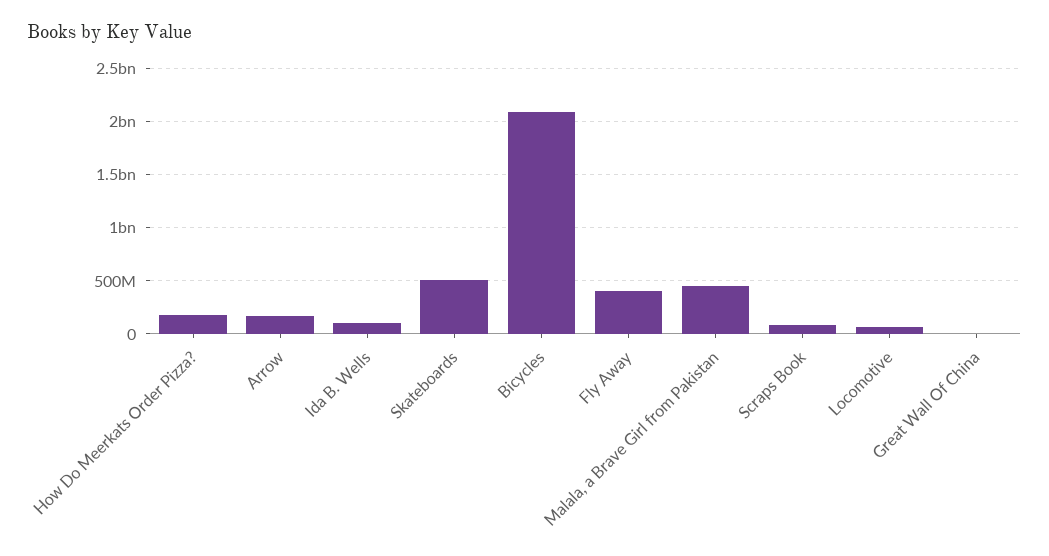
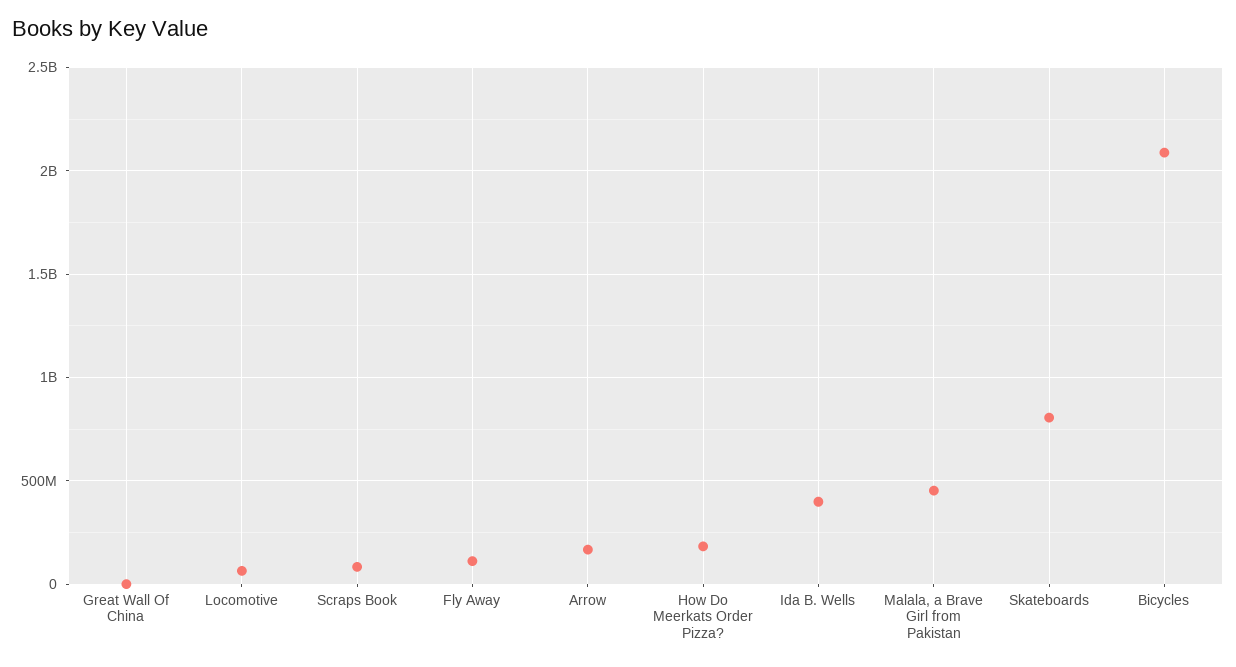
Ida B. Wells: 100000000 -> 400000000
Skateboards: 500000000 -> 800000000
Fly Away: 400000000 -> 100000000

